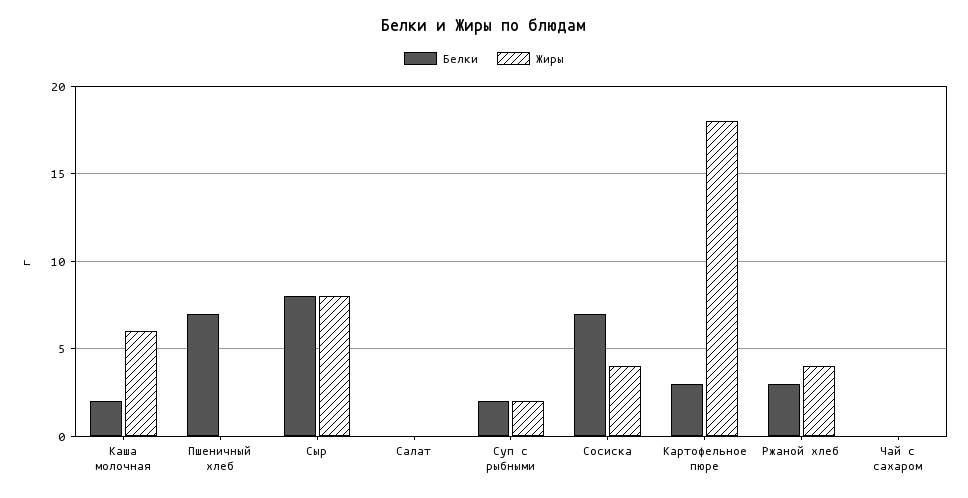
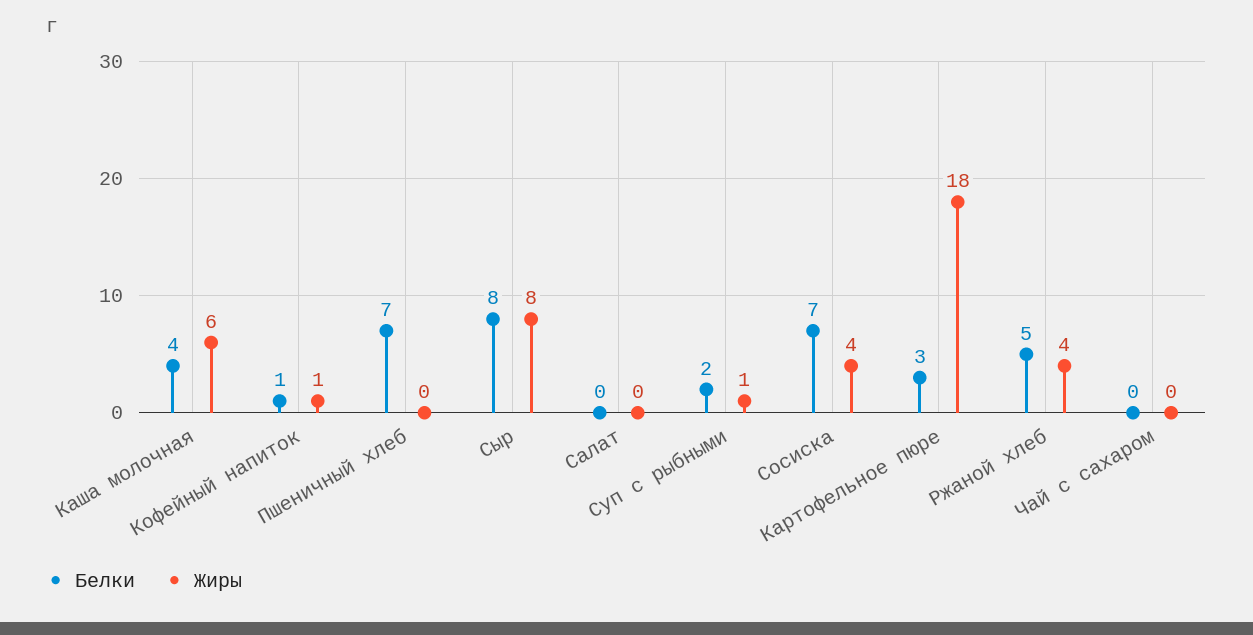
Белки, Каша молочная: 2 -> 4
Жиры, Суп с рыбными: 2 -> 1
Белки, Ржаной хлеб: 3 -> 5
Белки, Кофейный напиток: none -> 1
Жиры, Кофейный напиток: none -> 1

